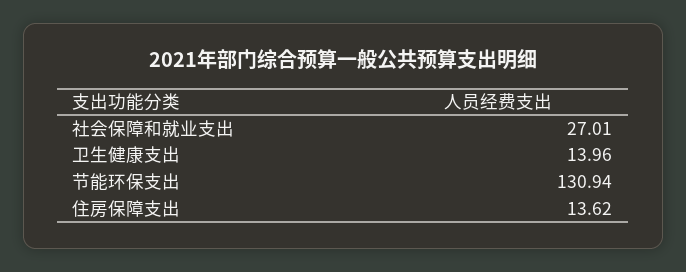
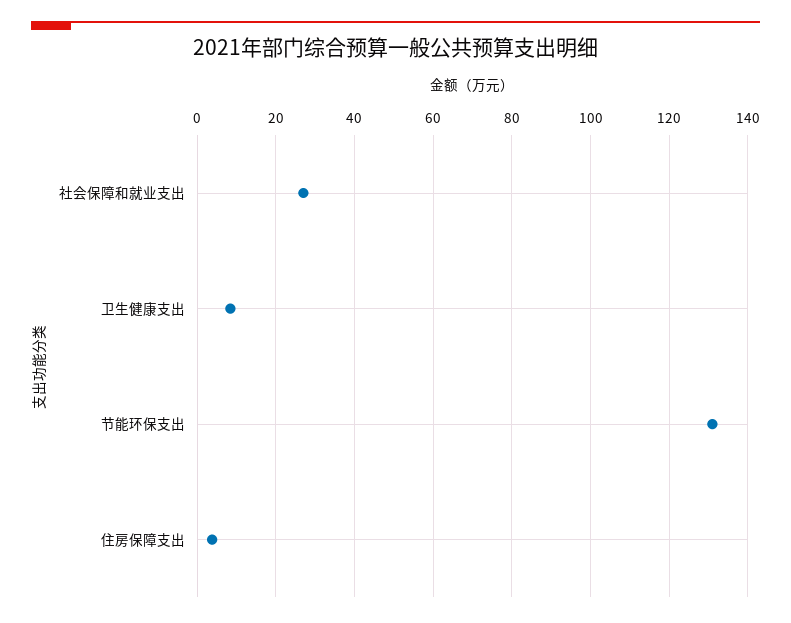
卫生健康支出: 13.96 -> 8
住房保障支出: 13.62 -> 4

